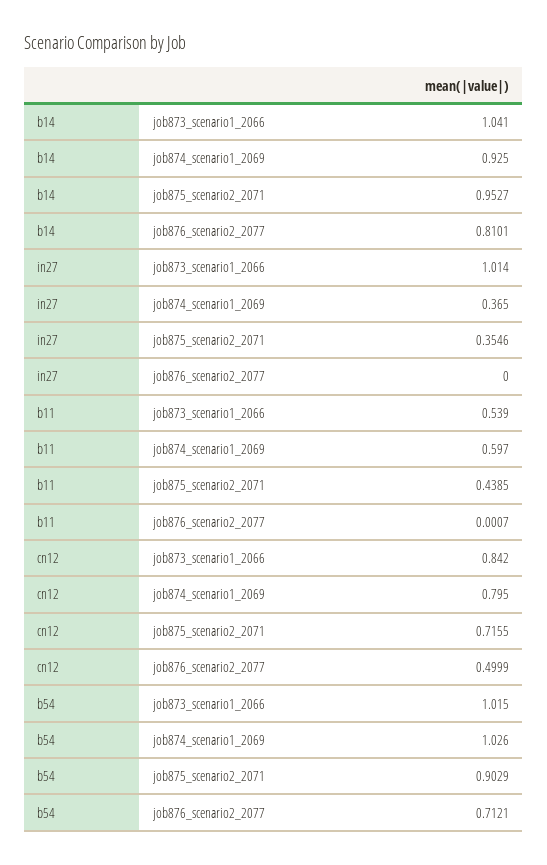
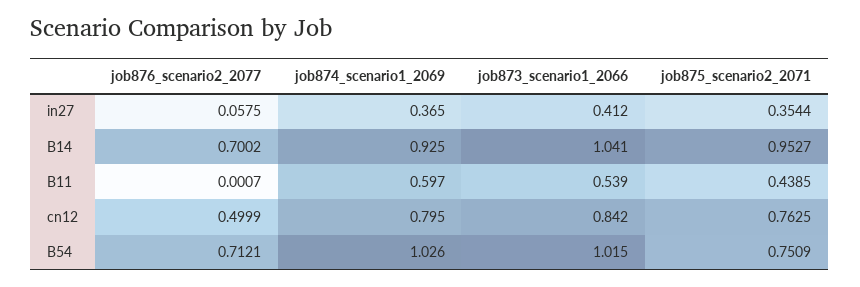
b14, job876_scenario2_2077: 0.8101 -> 0.7002
in27, job873_scenario1_2066: 1.014 -> 0.412
in27, job875_scenario2_2071: 0.3546 -> 0.3544
in27, job876_scenario2_2077: 0 -> 0.0575
cn12, job875_scenario2_2071: 0.7155 -> 0.7625
b54, job875_scenario2_2071: 0.9029 -> 0.7509

